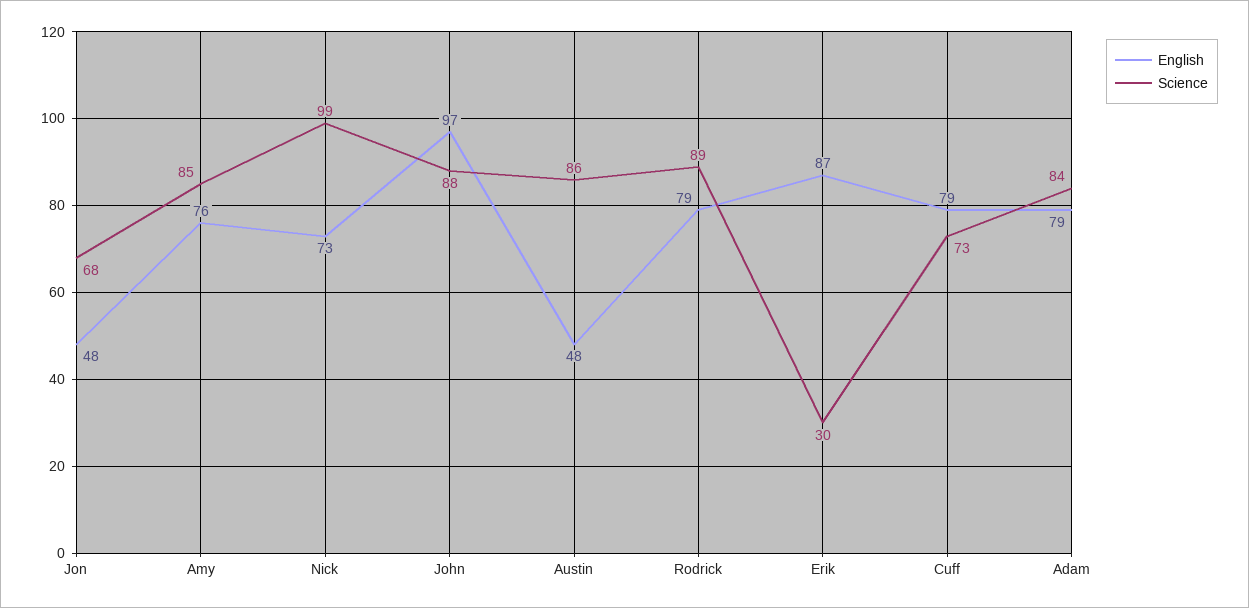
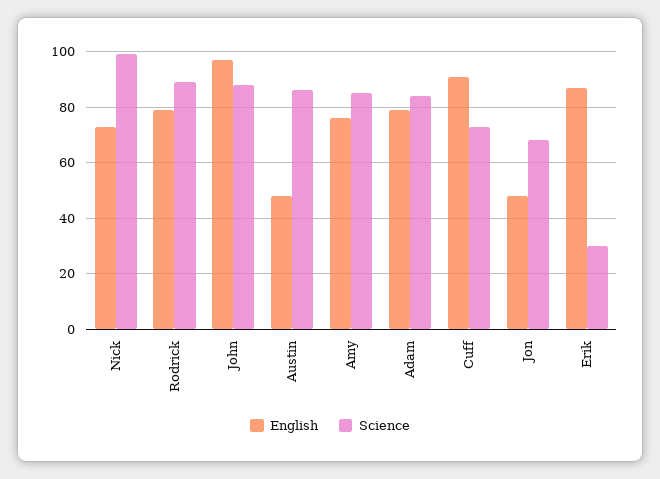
English, Cuff: 79 -> 90

